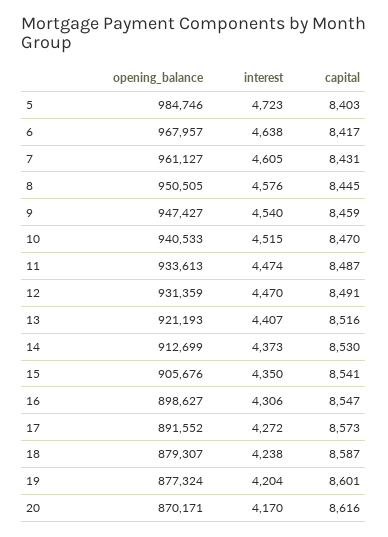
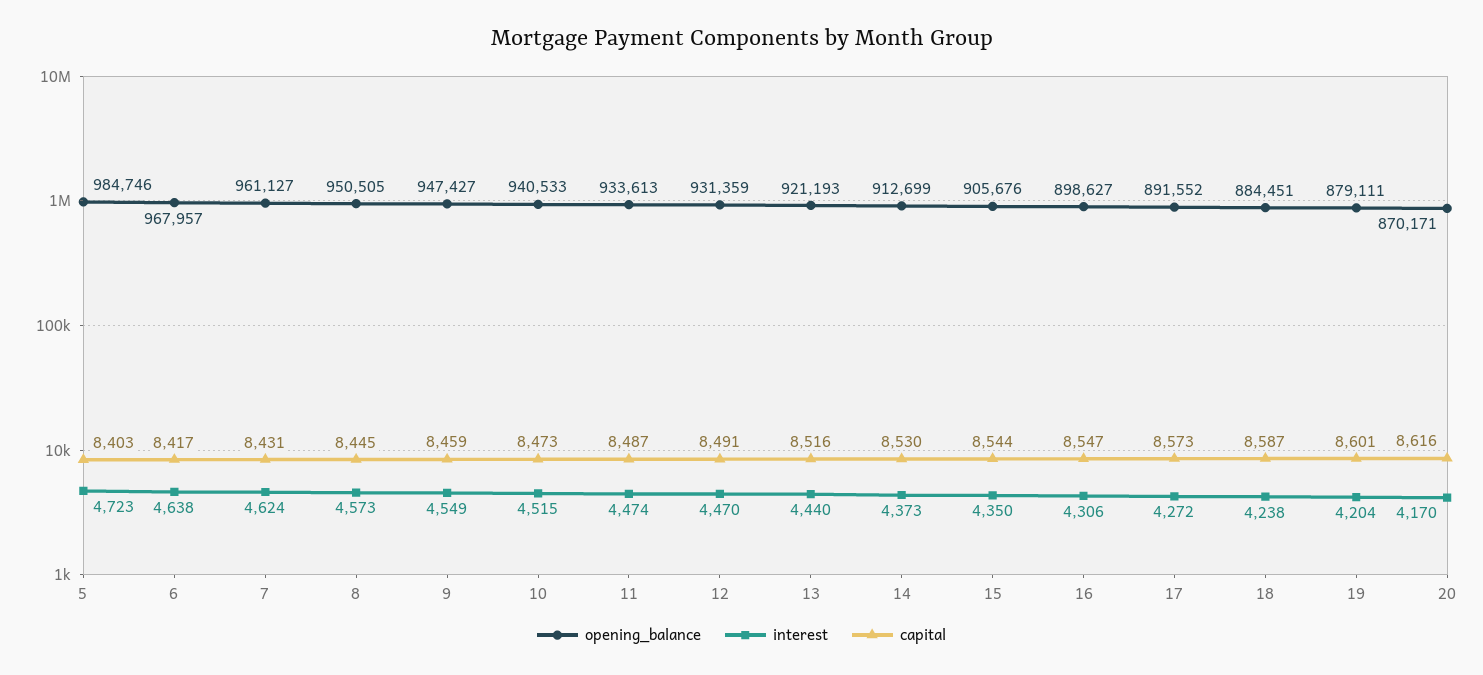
interest, 7: 4605 -> 4624
interest, 8: 4576 -> 4573
interest, 9: 4540 -> 4549
capital, 10: 8470 -> 8473
interest, 13: 4407 -> 4440
capital, 15: 8541 -> 8544
opening_balance, 18: 879307 -> 884451
opening_balance, 19: 877324 -> 879111

